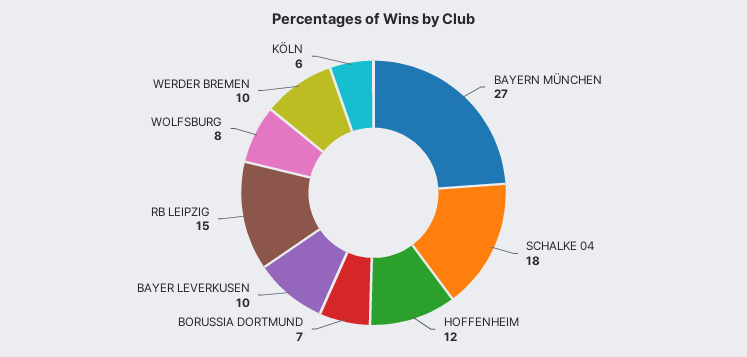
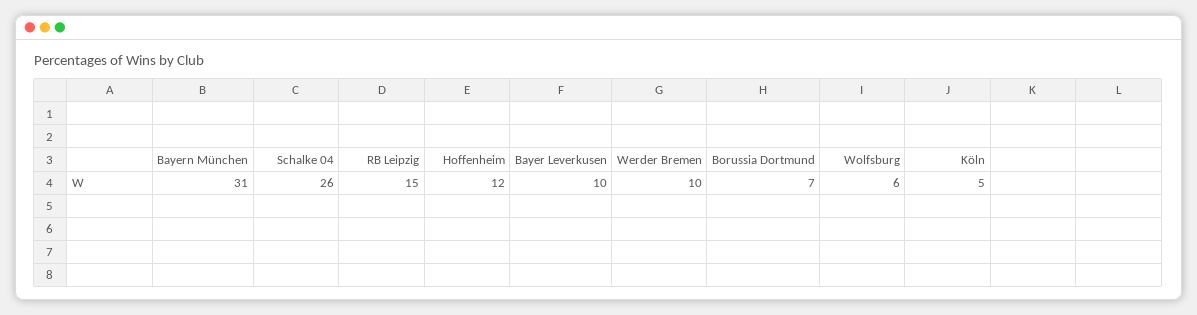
BAYERN MÜNCHEN: 27 -> 31
SCHALKE 04: 18 -> 26
WOLFSBURG: 8 -> 6
KÖLN: 6 -> 5

